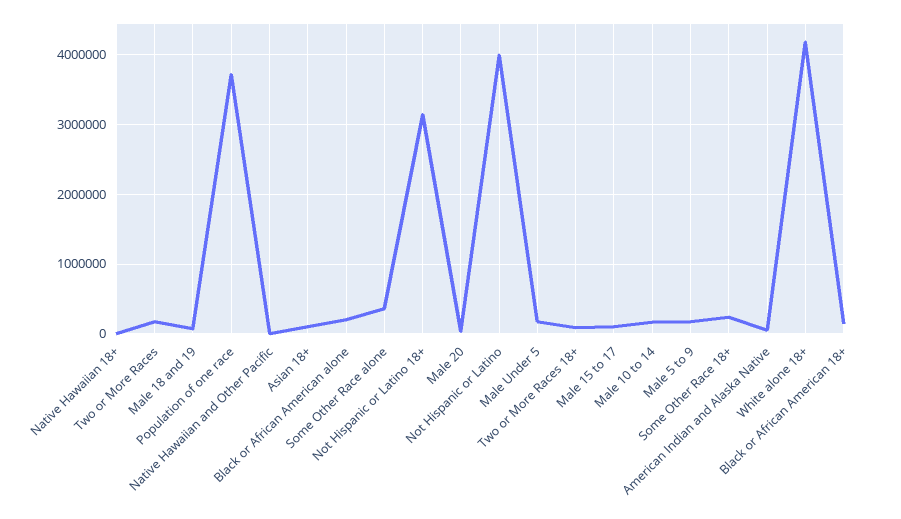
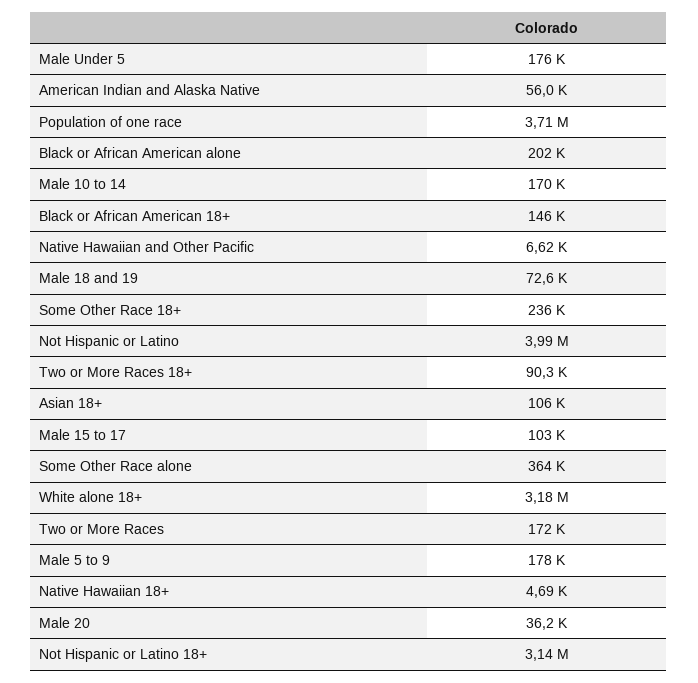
White alone 18+: 4200000 -> 3180000

